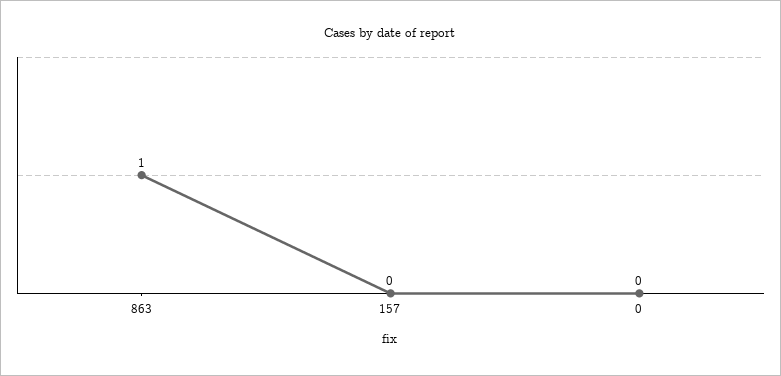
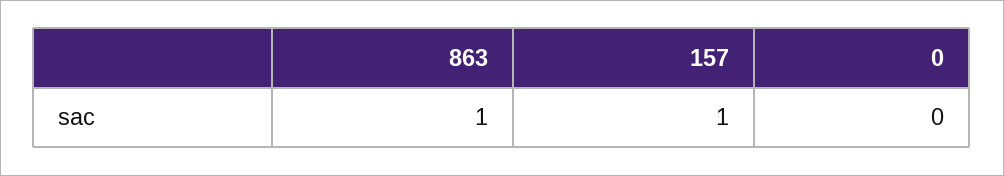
157: 0 -> 1

